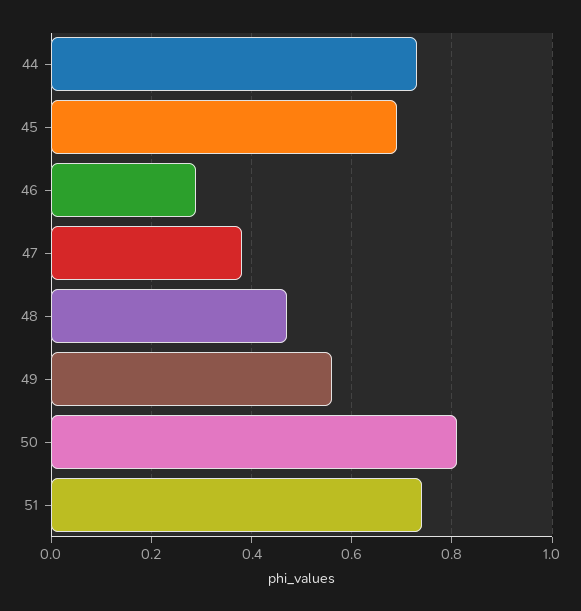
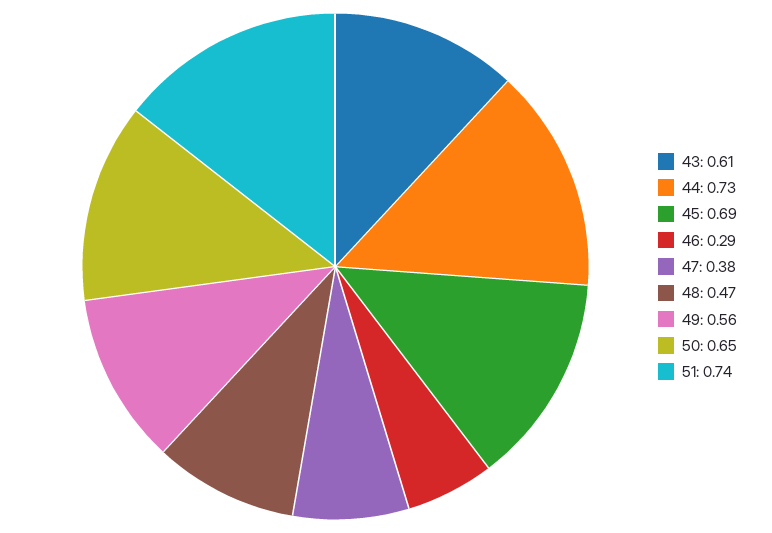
50: 0.8 -> 0.65
43: none -> 0.61

